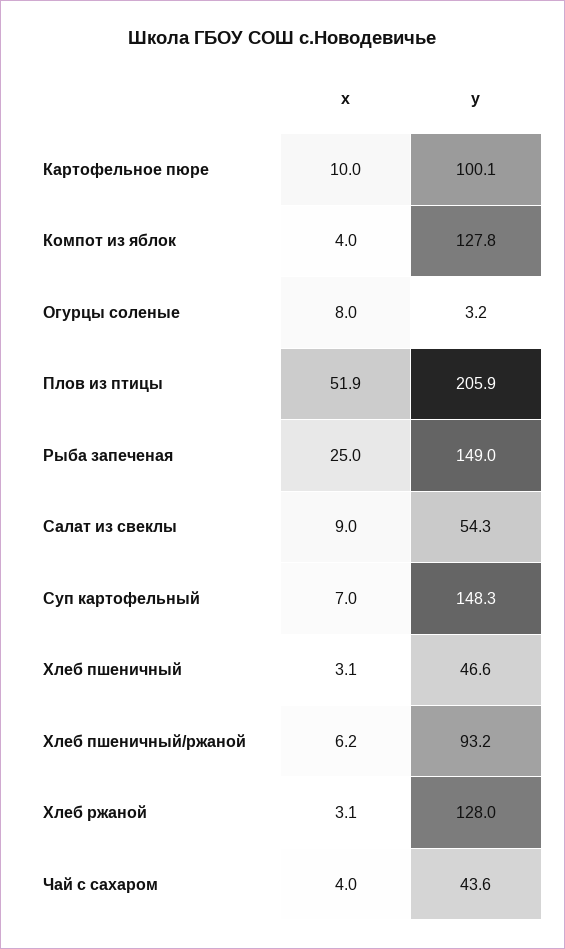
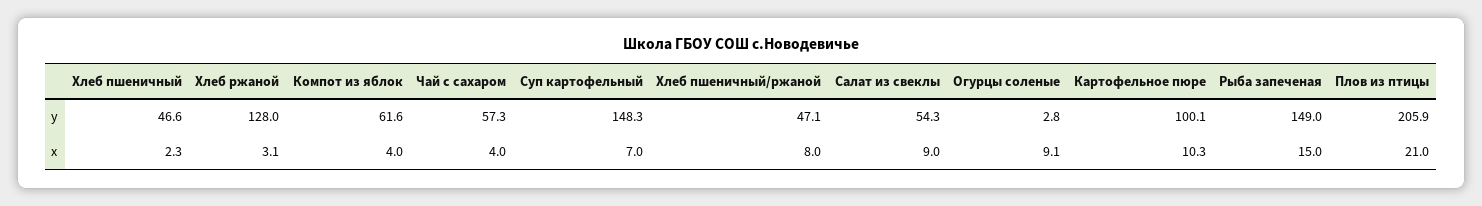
x, Картофельное пюре: 10 -> 10.3
y, Компот из яблок: 127.8 -> 61.6
x, Огурцы соленые: 8 -> 9.1
y, Огурцы соленые: 3.2 -> 2.8
x, Плов из птицы: 51.9 -> 21
x, Рыба запеченая: 25 -> 15
x, Хлеб пшеничный: 3.1 -> 2.3
x, Хлеб пшеничный/ржаной: 6.2 -> 8
y, Хлеб пшеничный/ржаной: 93.2 -> 47.1
y, Чай с сахаром: 43.6 -> 57.3

